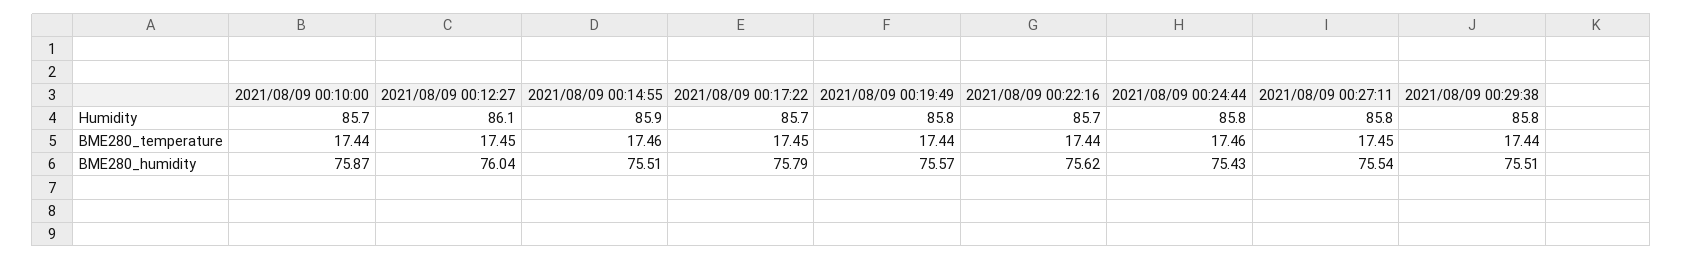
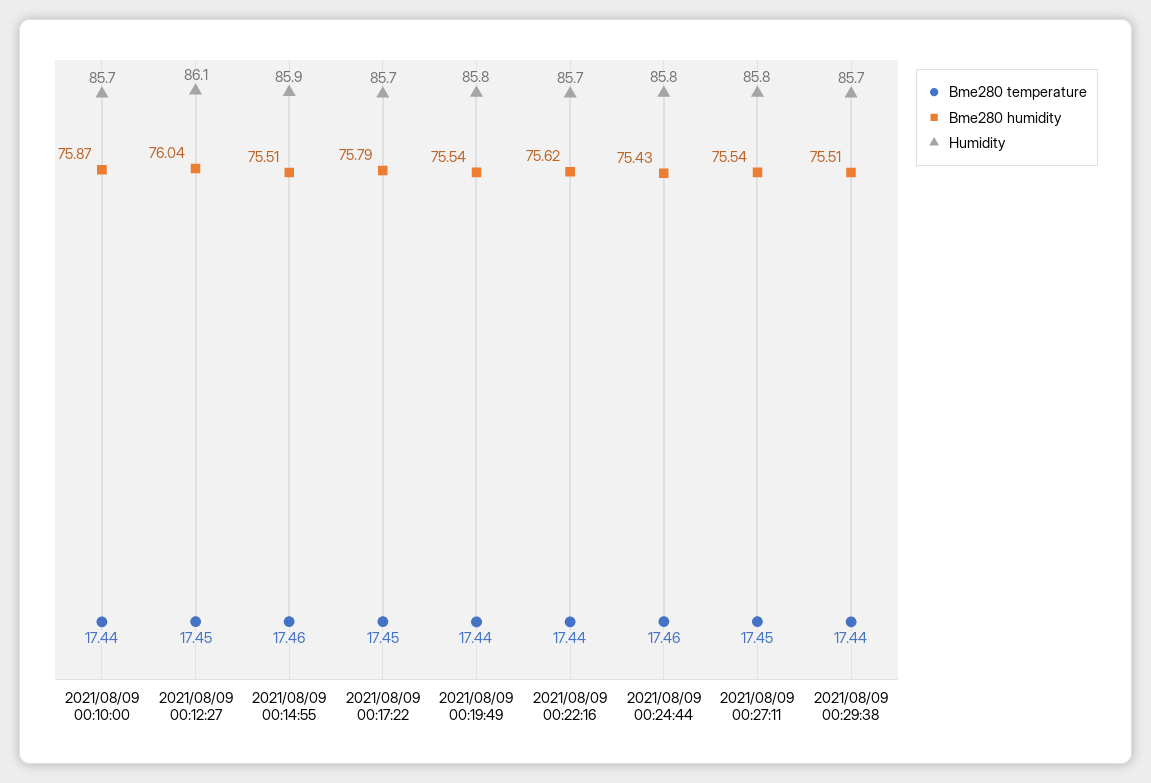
Humidity, 2021/08/09 00:29:38: 85.8 -> 85.7
BME280_humidity, 2021/08/09 00:19:49: 75.57 -> 75.54

